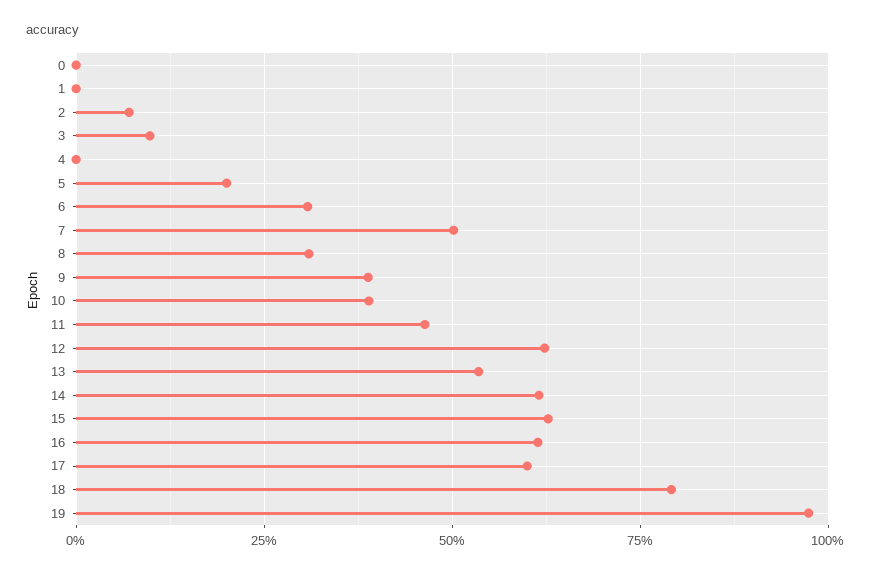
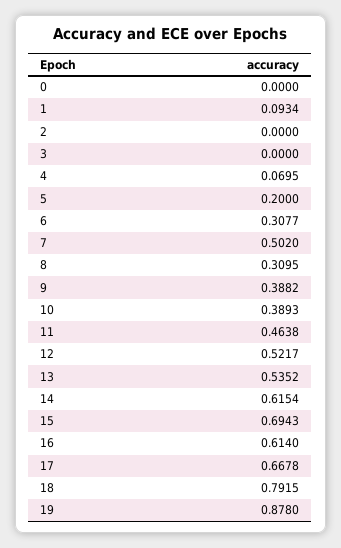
1: 0 -> 0.0934
2: 0.075 -> 0
3: 0.1 -> 0
4: 0 -> 0.0695
12: 0.625 -> 0.5217
15: 0.625 -> 0.6943
17: 0.6 -> 0.6678
19: 0.975 -> 0.878

